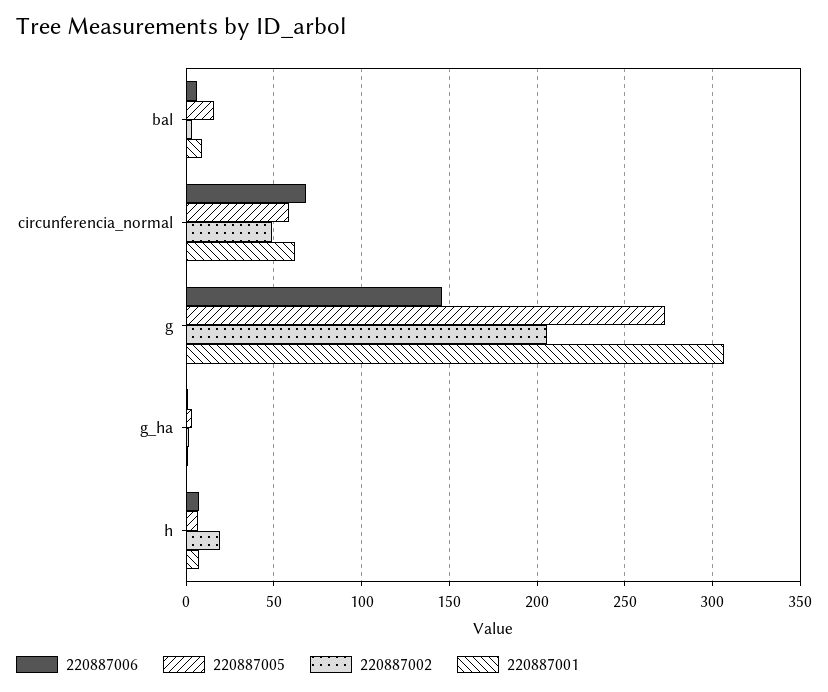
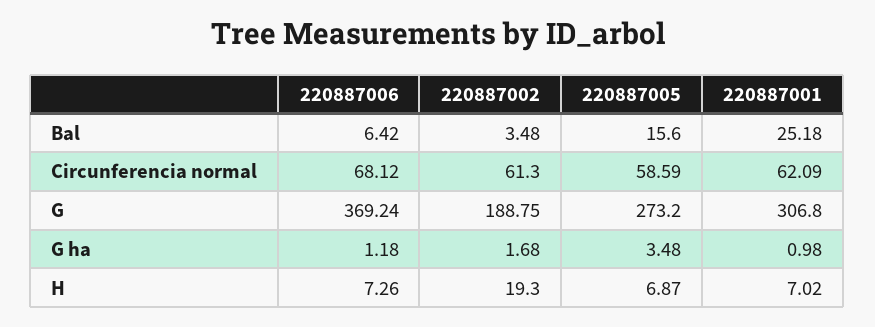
220887001, bal: 10 -> 25.18
220887002, circunferencia_normal: 50 -> 61.3
220887006, g: 145 -> 369.24
220887002, g: 205 -> 188.75

